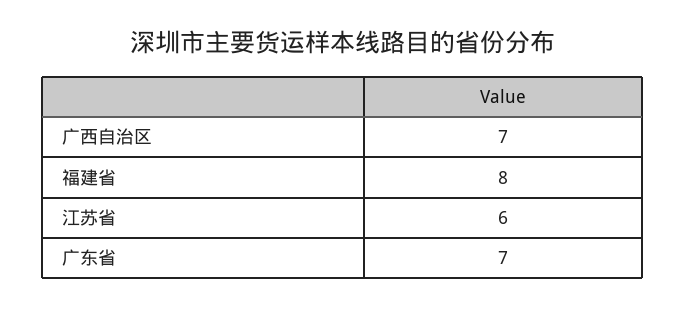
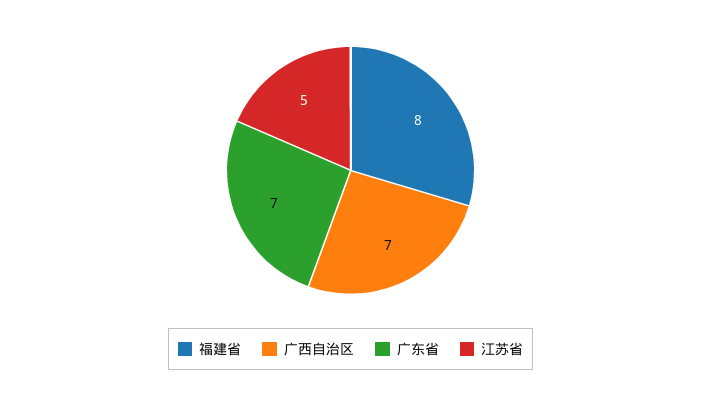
江苏省: 6 -> 5

